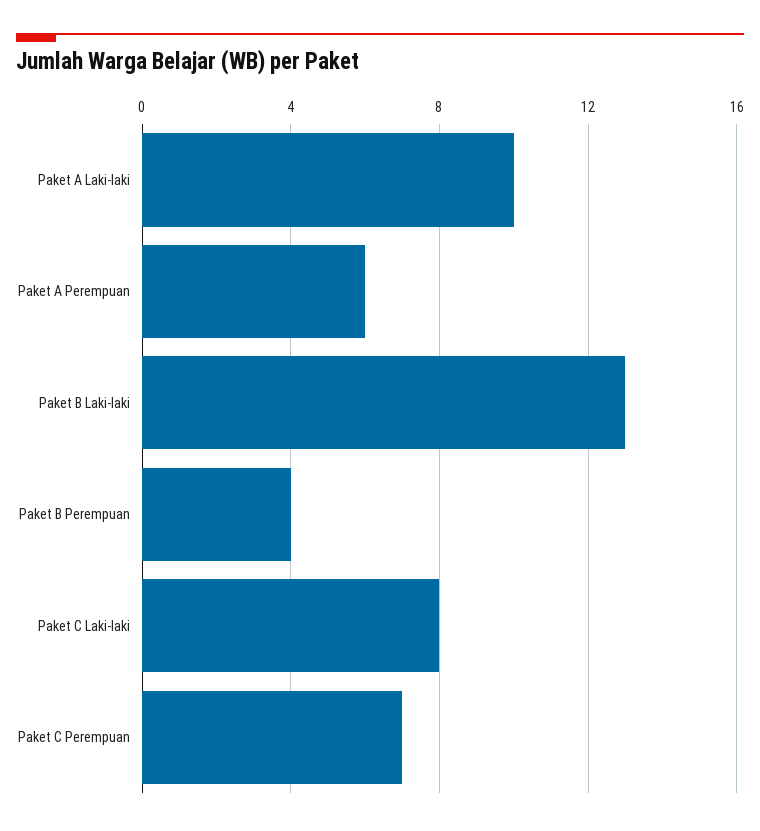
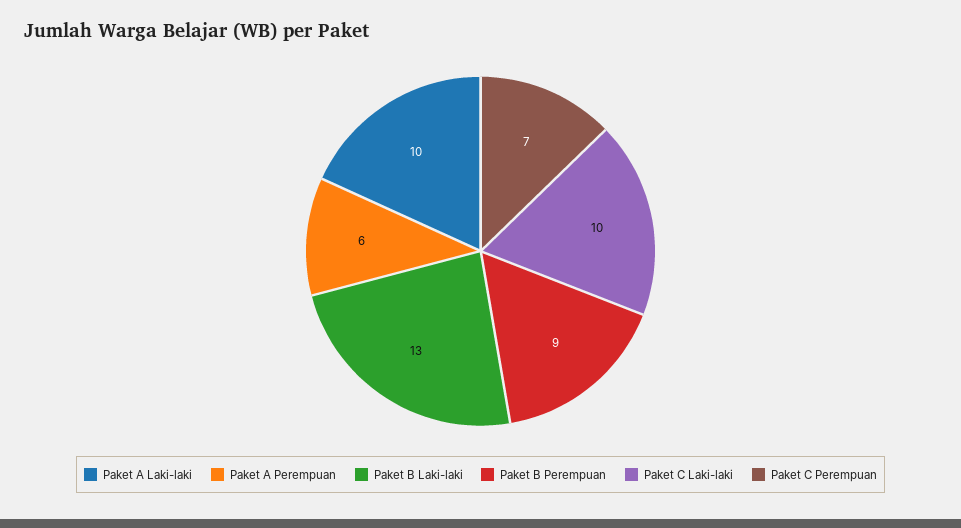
Paket B Perempuan: 4 -> 9
Paket C Laki-laki: 8 -> 10

